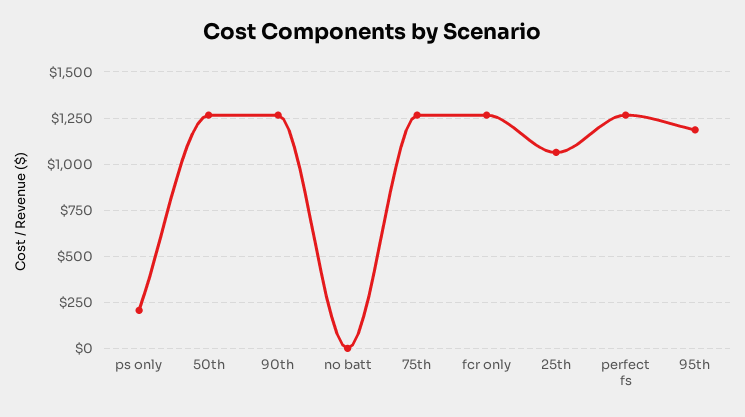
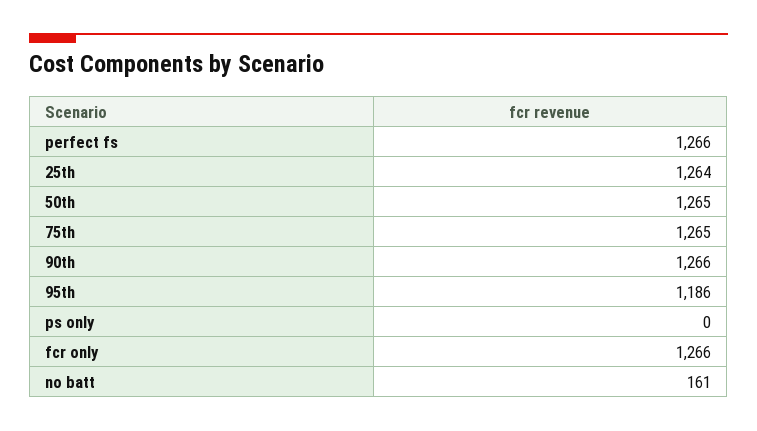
ps only: 200 -> 0
no batt: 0 -> 161
25th: 1050 -> 1264

